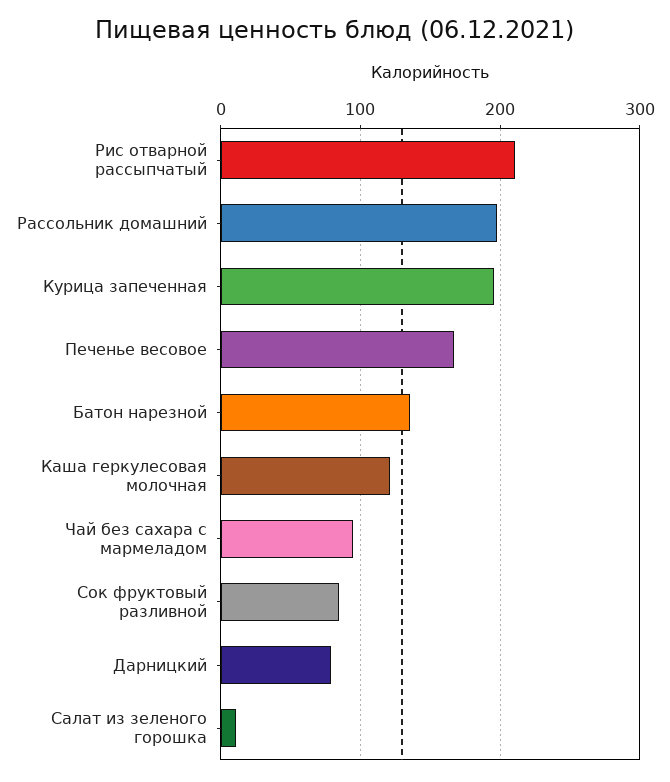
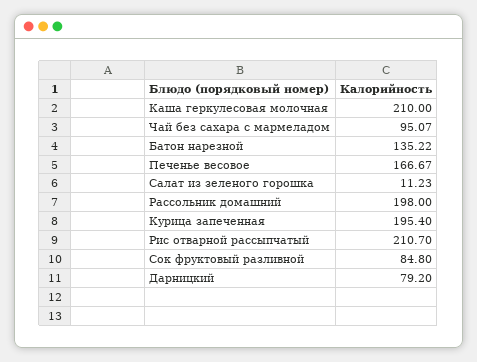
Каша геркулесовая молочная: 120 -> 210

